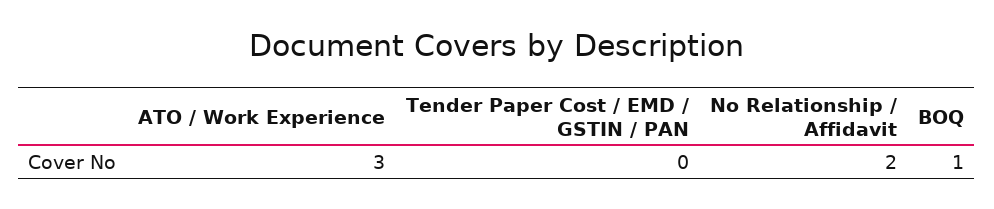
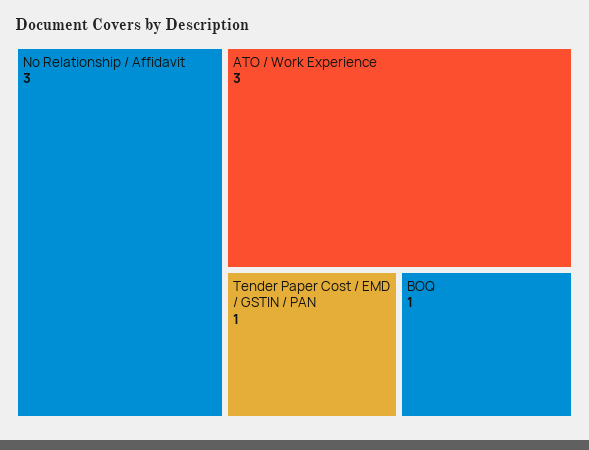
Tender Paper Cost / EMD / GSTIN / PAN: 0 -> 1
No Relationship / Affidavit: 2 -> 3

